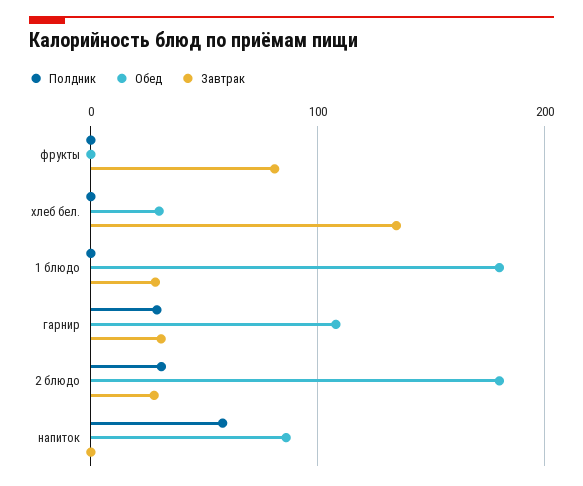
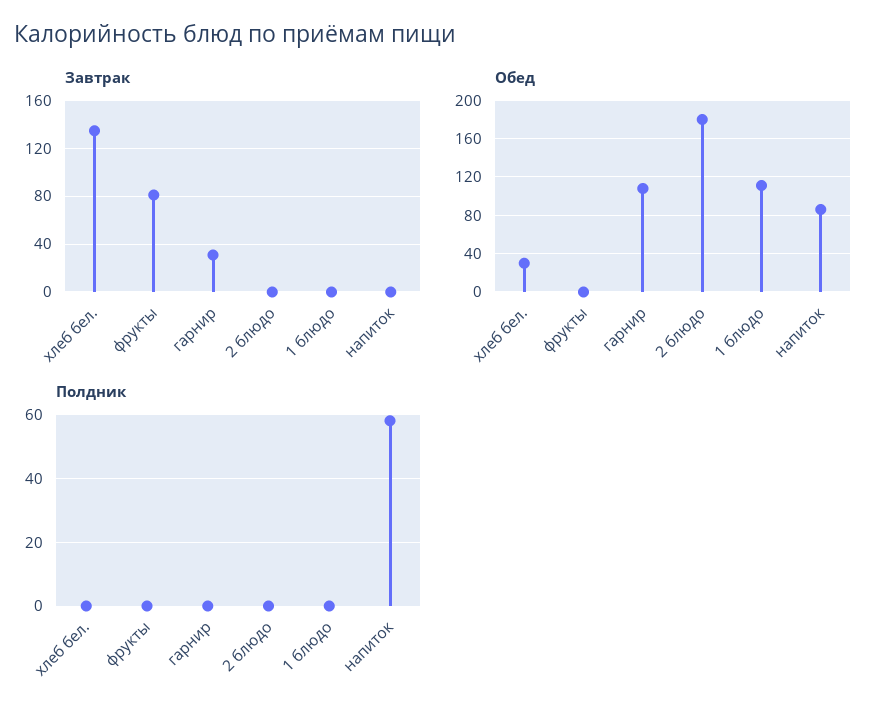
Обед, 1 блюдо: 180 -> 110
Завтрак, 1 блюдо: 30 -> 0
Полдник, гарнир: 30 -> 0
Полдник, 2 блюдо: 30 -> 0
Завтрак, 2 блюдо: 30 -> 0

